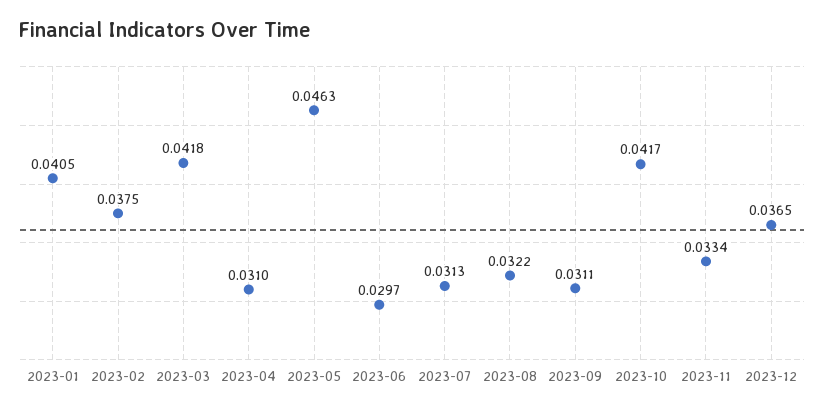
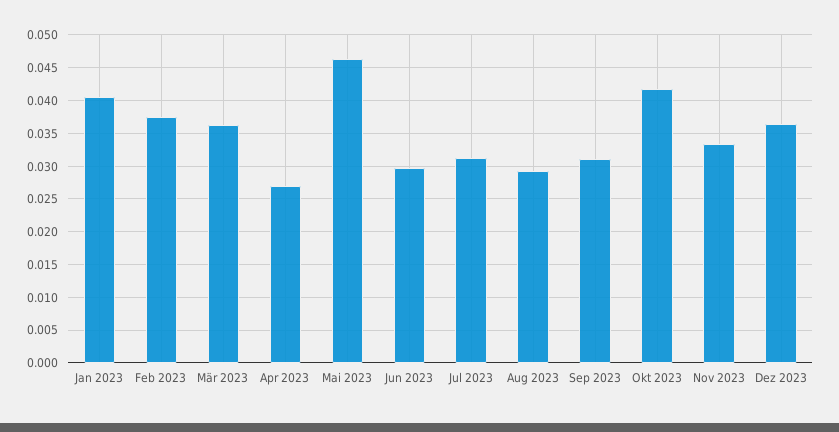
2023-03: 0.0418 -> 0.036
2023-04: 0.031 -> 0.027
2023-08: 0.0322 -> 0.029

